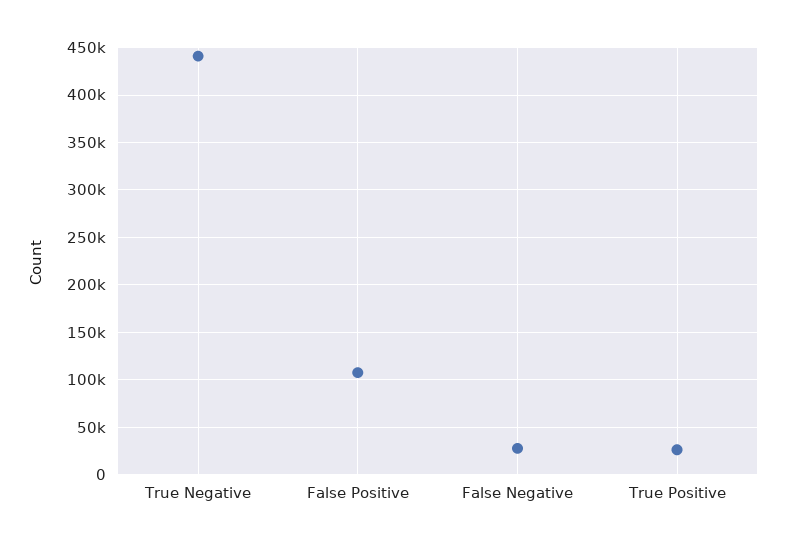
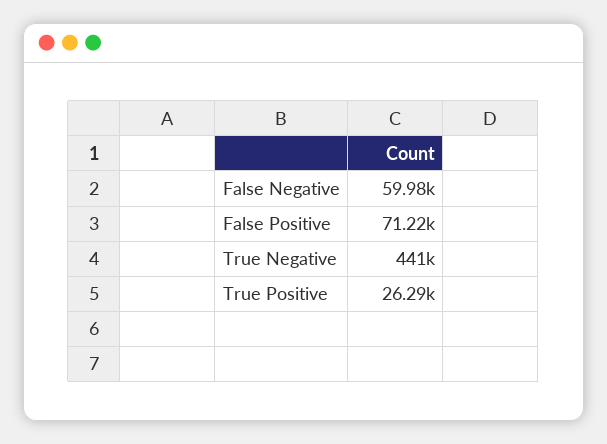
False Positive: 110000 -> 71220
False Negative: 30000 -> 59980

